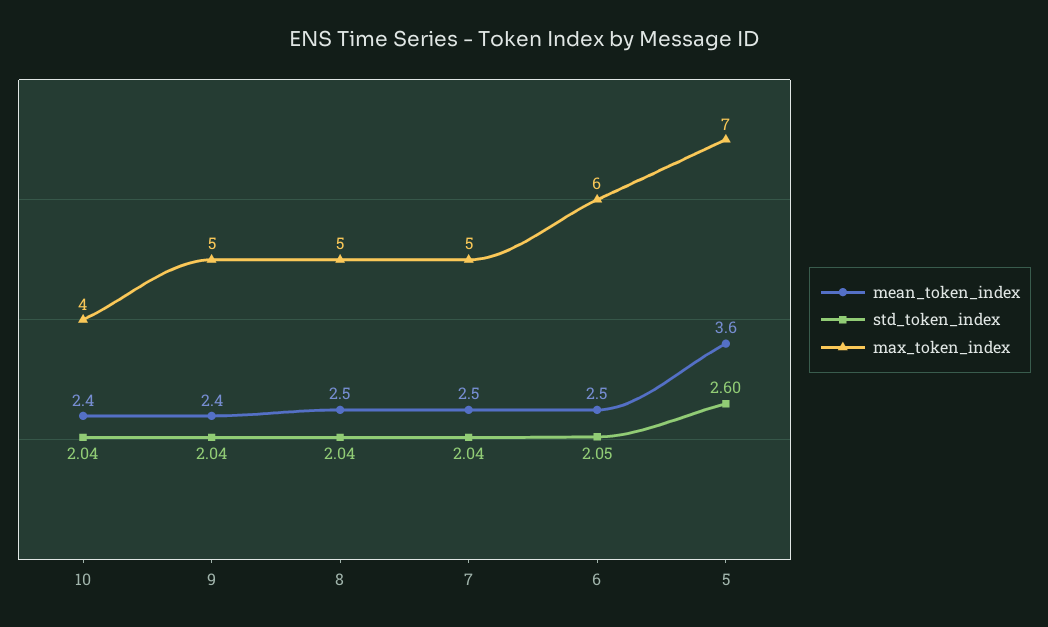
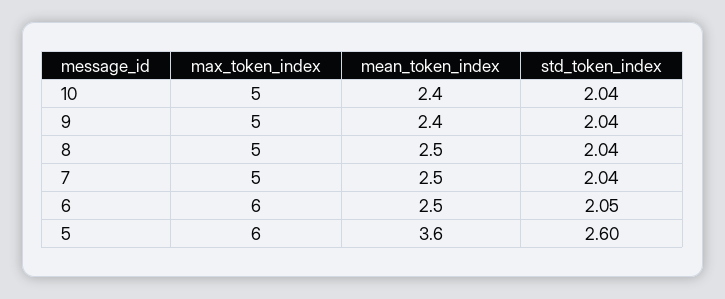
max_token_index, 10: 4 -> 5
max_token_index, 5: 7 -> 6

